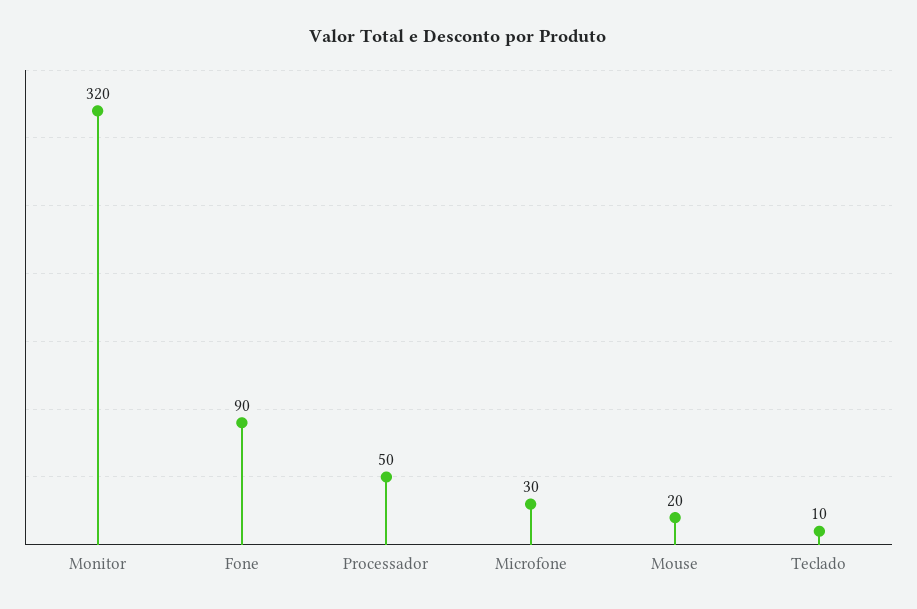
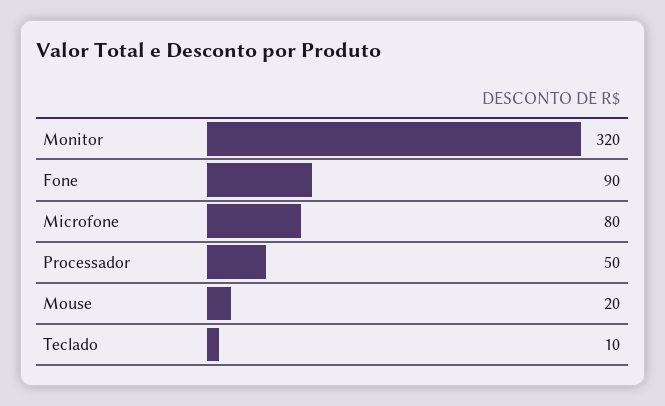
Microfone: 30 -> 80

